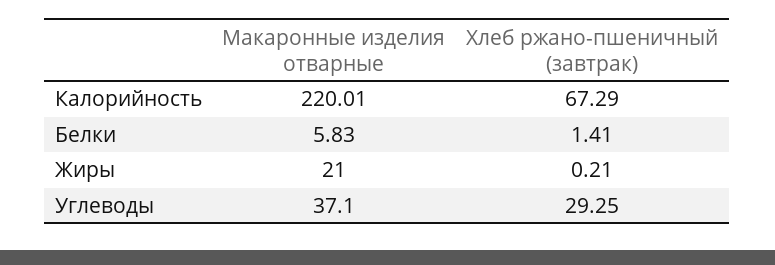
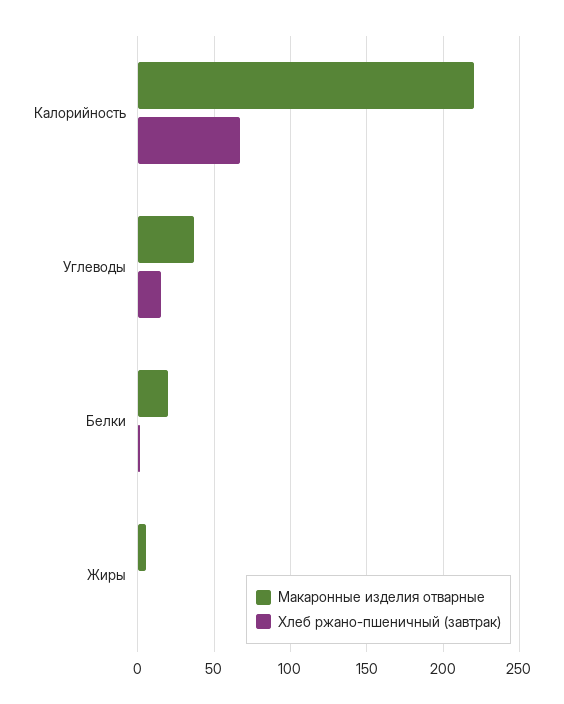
Макаронные изделия отварные, Белки: 5.83 -> 20
Макаронные изделия отварные, Жиры: 21 -> 5
Хлеб ржано-пшеничный (завтрак), Углеводы: 29.25 -> 15

